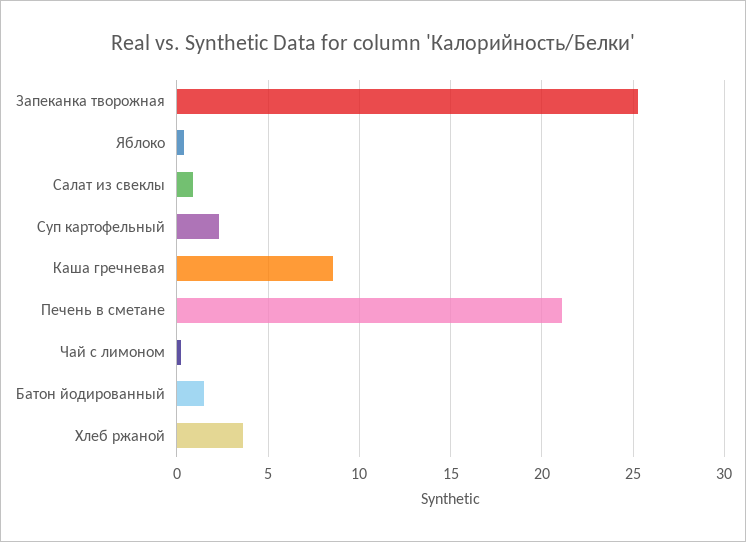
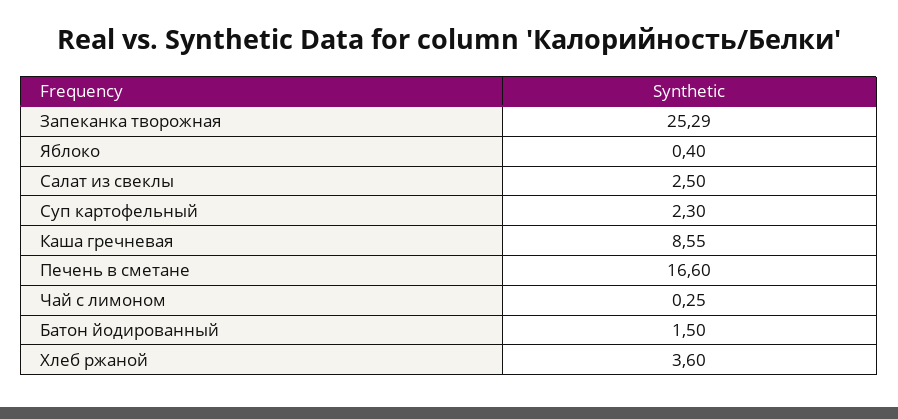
Салат из свеклы: 1 -> 2.5
Печень в сметане: 21 -> 16.6

